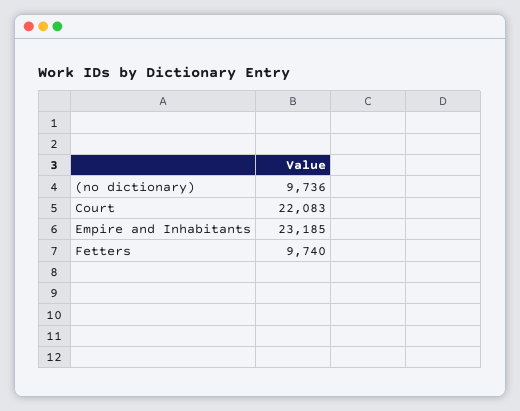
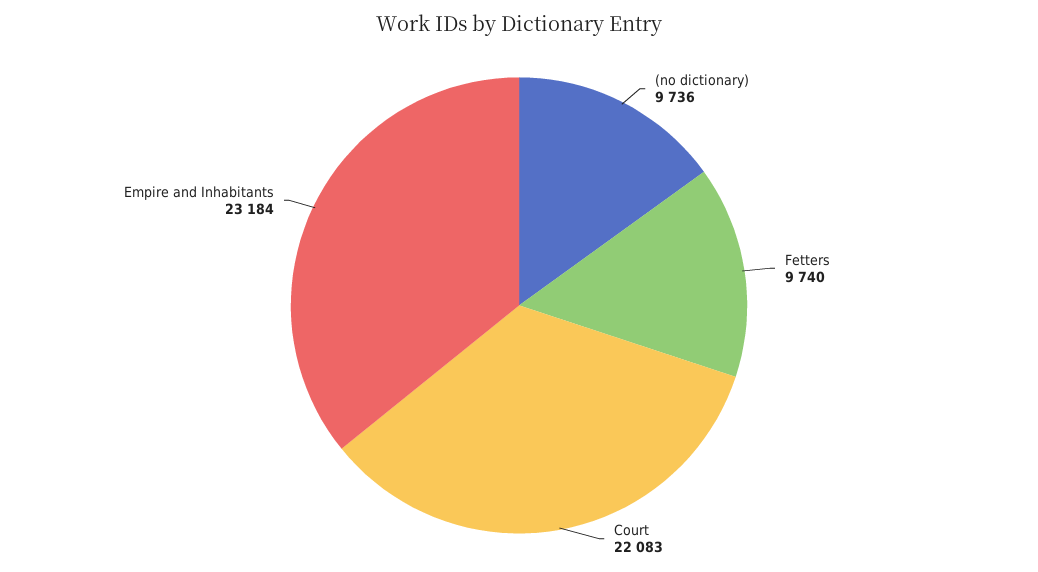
Empire and Inhabitants: 23185 -> 23184

